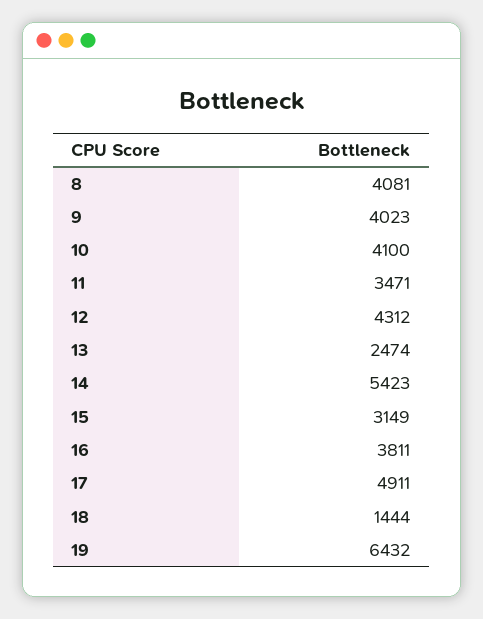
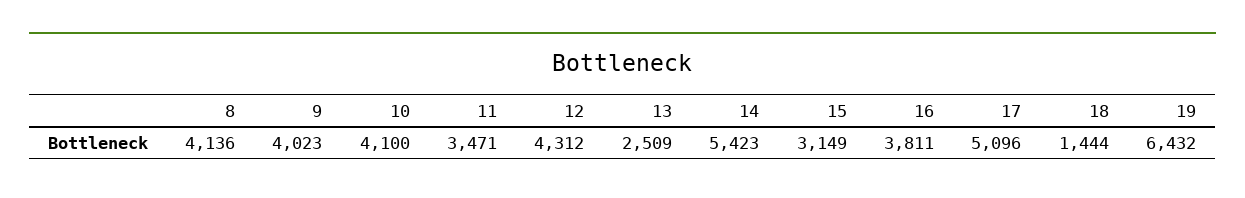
8: 4081 -> 4136
13: 2474 -> 2509
17: 4911 -> 5096

